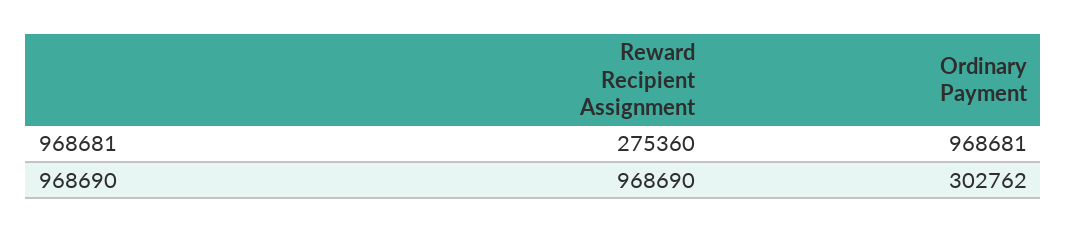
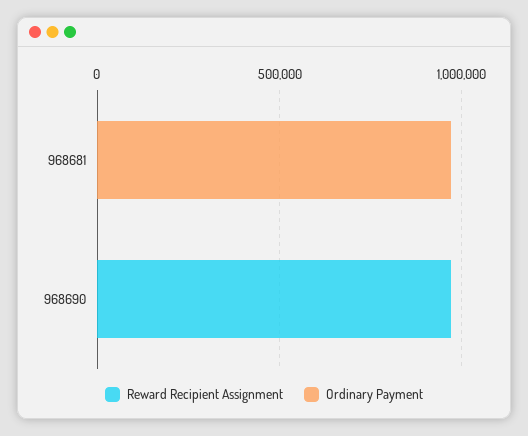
Reward Recipient Assignment, 968681: 275360 -> 0
Ordinary Payment, 968690: 302762 -> 0

